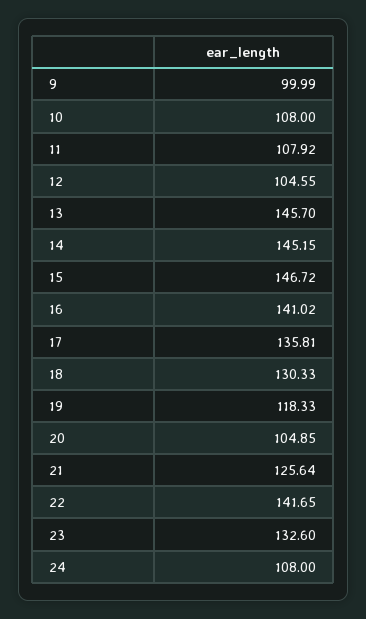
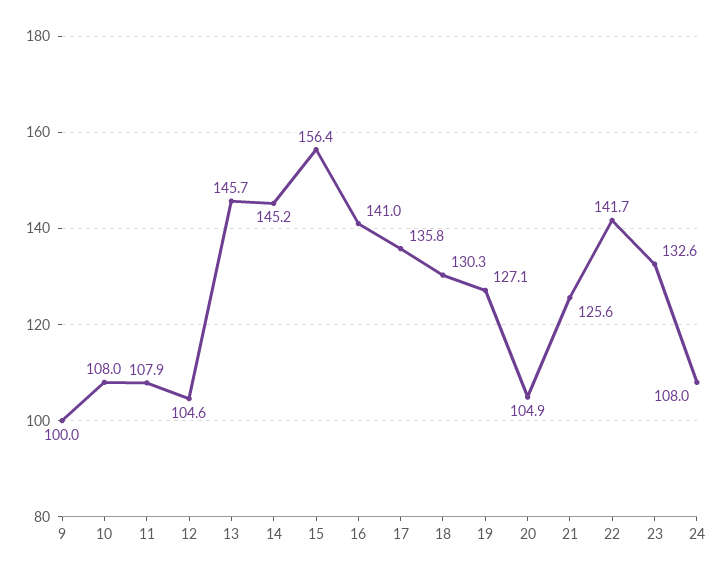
15: 146.72 -> 156.4
19: 118.33 -> 127.1

